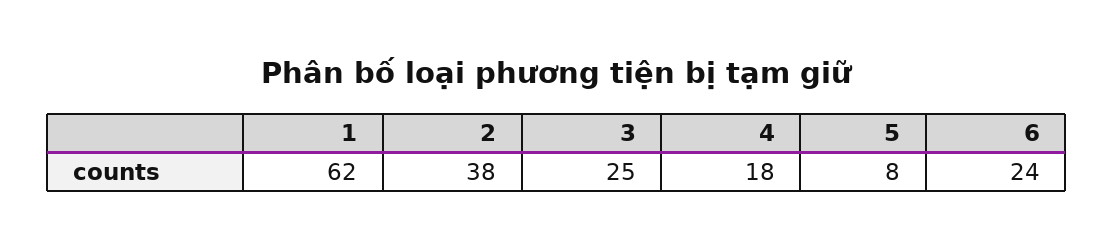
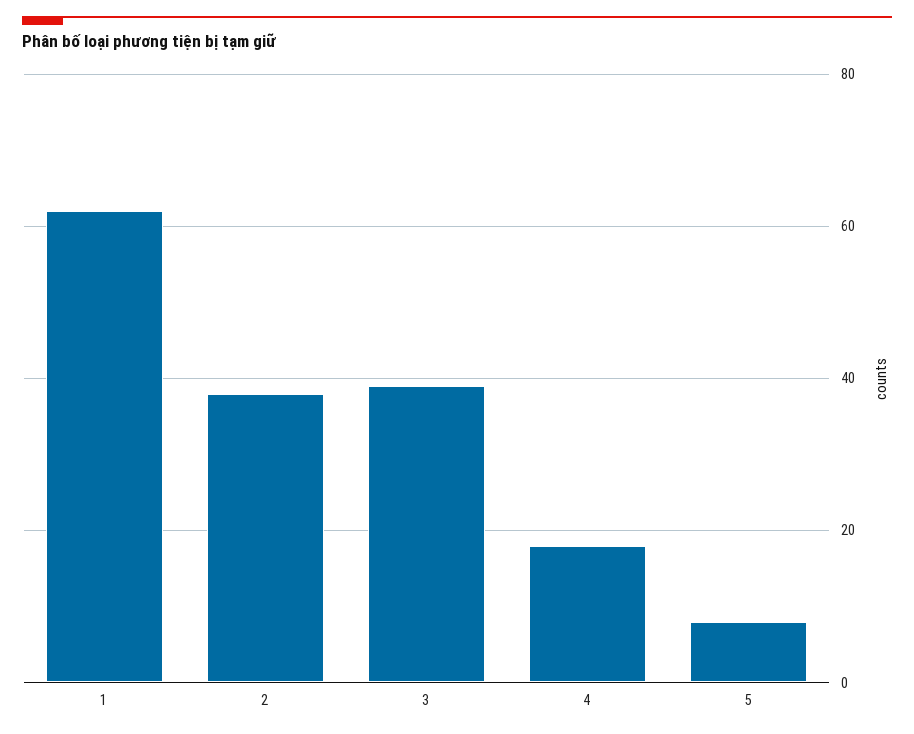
3: 25 -> 40
6: 24 -> none

